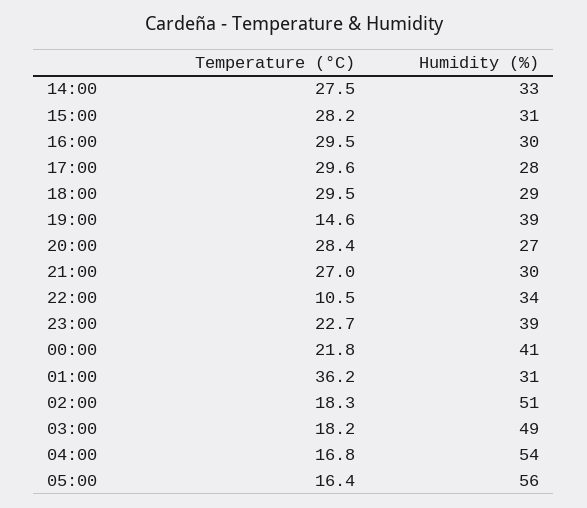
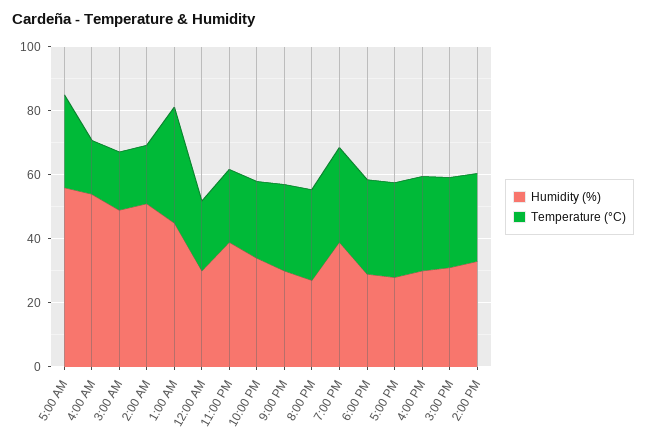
Temperature (°C), 19:00: 14.6 -> 30
Temperature (°C), 22:00: 10.5 -> 25
Humidity (%), 00:00: 41 -> 30
Humidity (%), 01:00: 31 -> 45
Temperature (°C), 05:00: 16.4 -> 30

